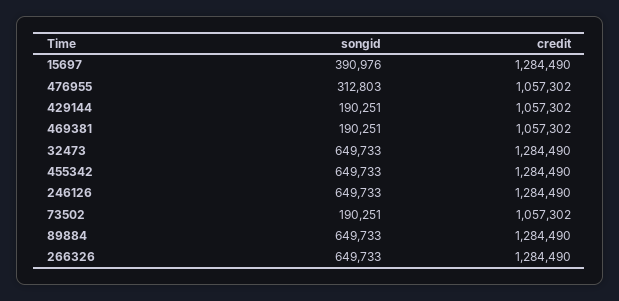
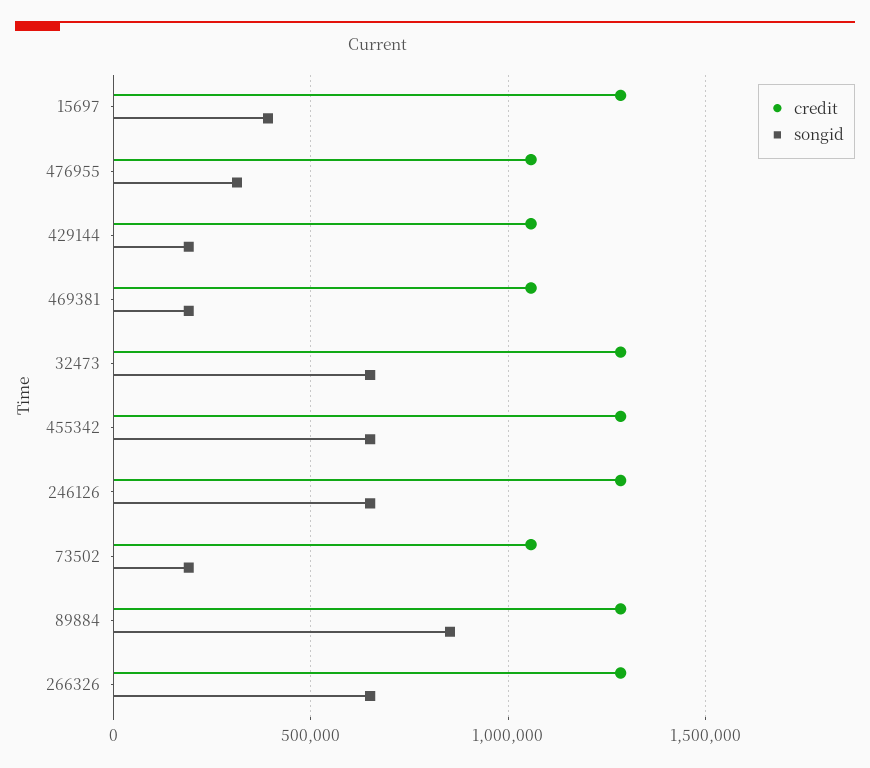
songid, 89884: 649733 -> 850000

